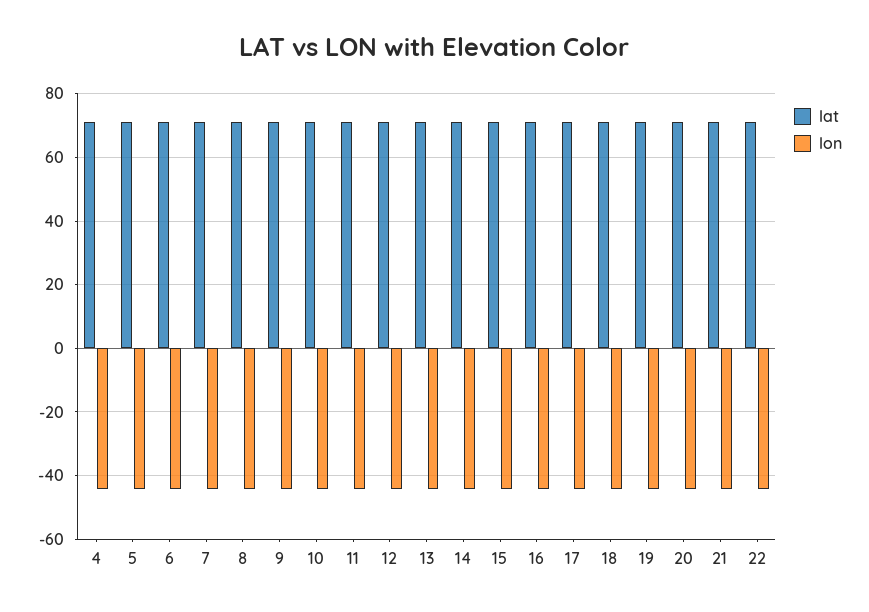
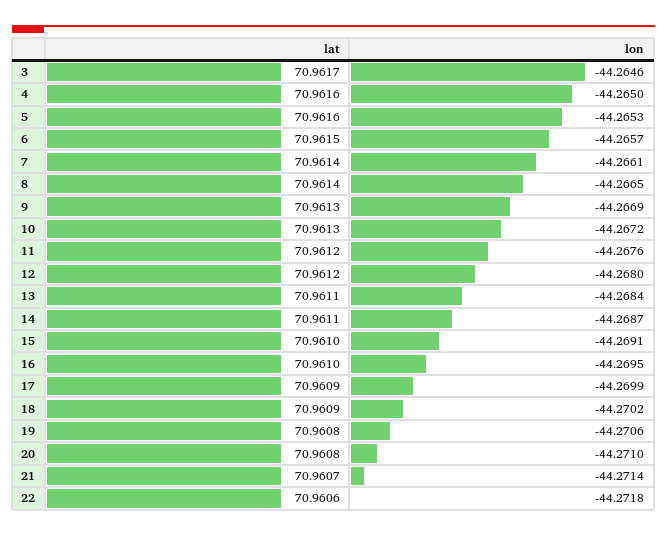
lat, 3: none -> 70.9617
lon, 3: none -> -44.2646

